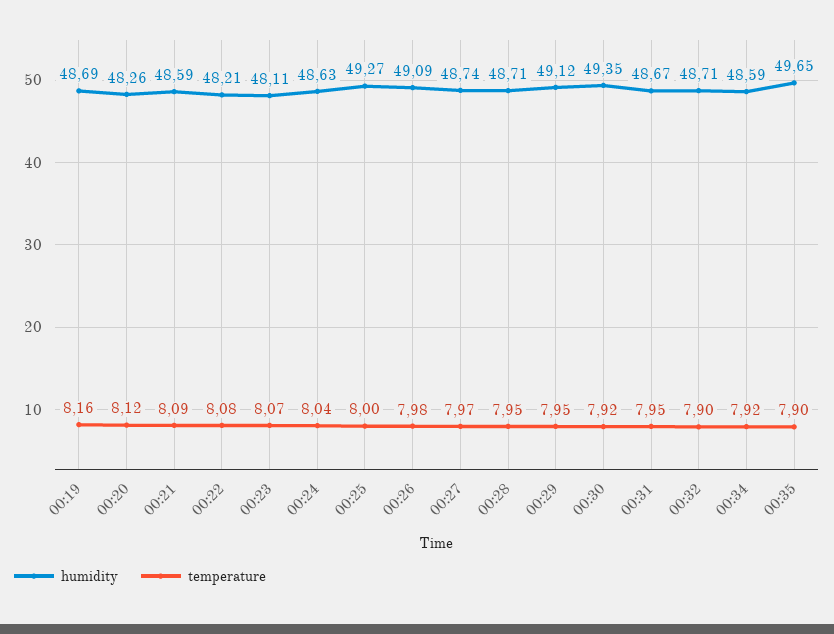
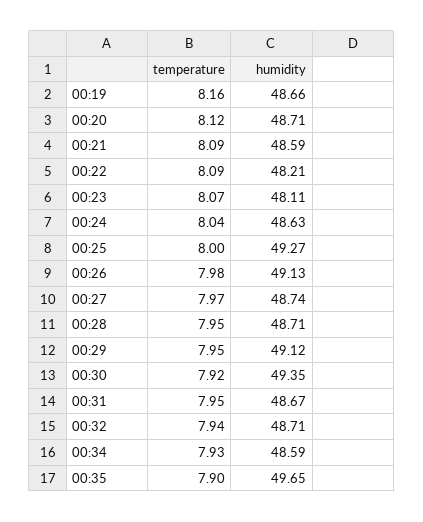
humidity, 00:19: 48.69 -> 48.66
humidity, 00:20: 48.26 -> 48.71
temperature, 00:22: 8.08 -> 8.09
humidity, 00:26: 49.09 -> 49.13
temperature, 00:32: 7.9 -> 7.94
temperature, 00:34: 7.92 -> 7.93

